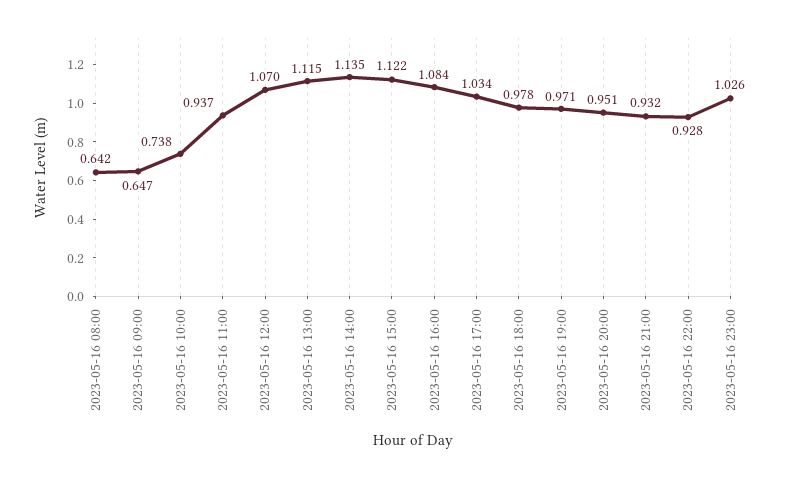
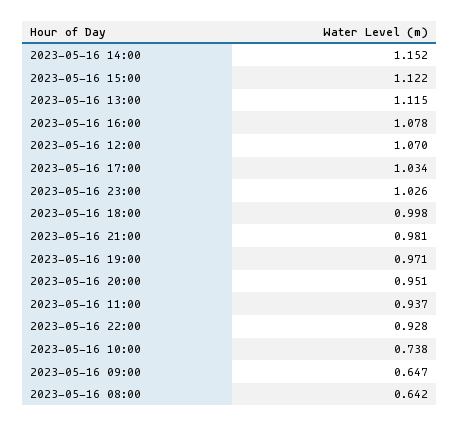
2023-05-16 14:00: 1.135 -> 1.152
2023-05-16 16:00: 1.084 -> 1.078
2023-05-16 18:00: 0.978 -> 0.998
2023-05-16 21:00: 0.932 -> 0.981

